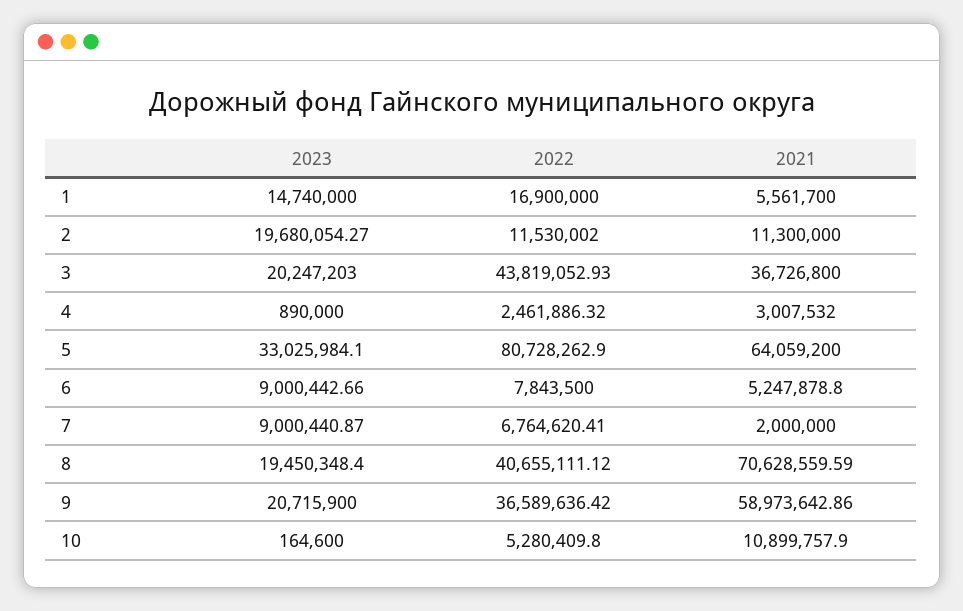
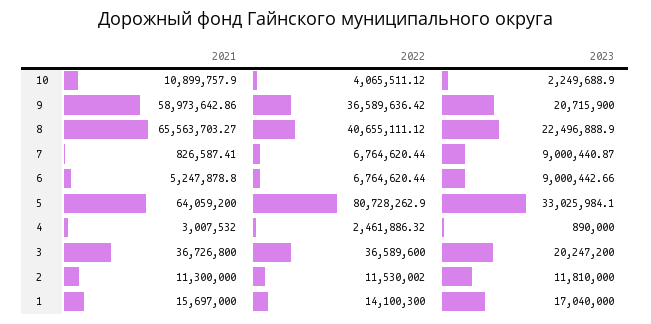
2023, 1: 14740000 -> 17040000
2022, 1: 16900000 -> 14100300
2021, 1: 5561700 -> 15697000
2023, 2: 19680054.27 -> 11810000
2023, 3: 20247203 -> 20247200
2022, 3: 43819052.93 -> 36589600
2022, 6: 7843500 -> 6764620.44
2022, 7: 6764620.41 -> 6764620.44
2021, 7: 2000000 -> 826587.41
2023, 8: 19450348.4 -> 22496888.9
2021, 8: 70628559.59 -> 65563703.27
2023, 10: 164600 -> 2249688.9
2022, 10: 5280409.8 -> 4065511.12

